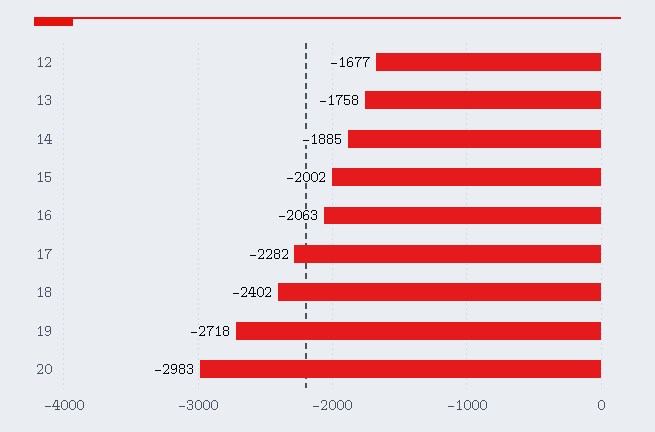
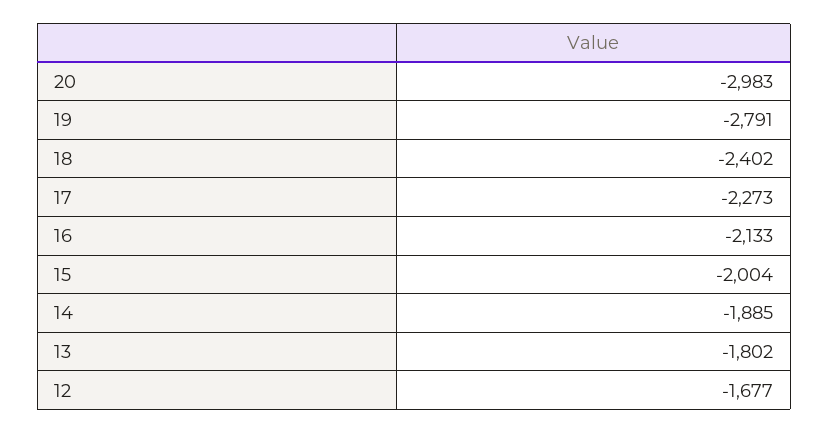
13: -1758 -> -1802
15: -2002 -> -2004
16: -2063 -> -2133
17: -2282 -> -2273
19: -2718 -> -2791

